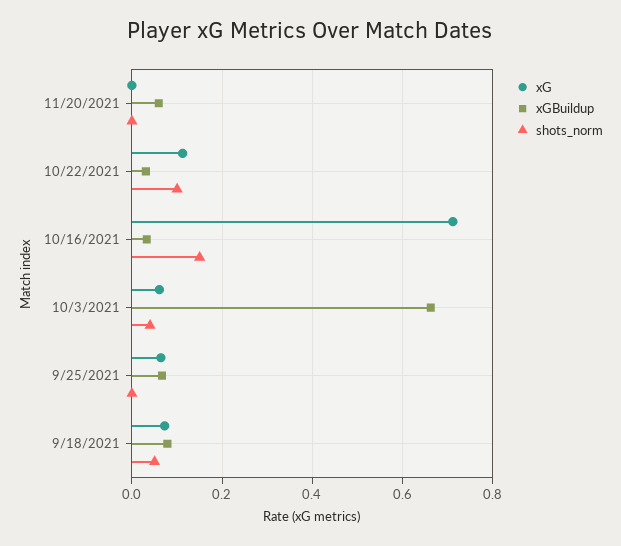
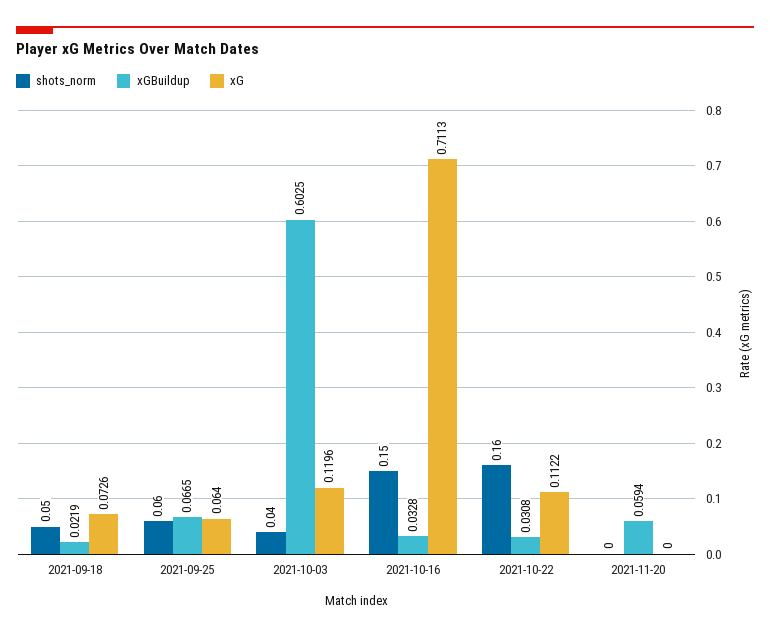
shots_norm, 10/22/2021: 0.1 -> 0.16
xG, 10/3/2021: 0.06 -> 0.1196
xGBuildup, 10/3/2021: 0.66 -> 0.6025
shots_norm, 9/25/2021: 0 -> 0.06
xGBuildup, 9/18/2021: 0.08 -> 0.0219

